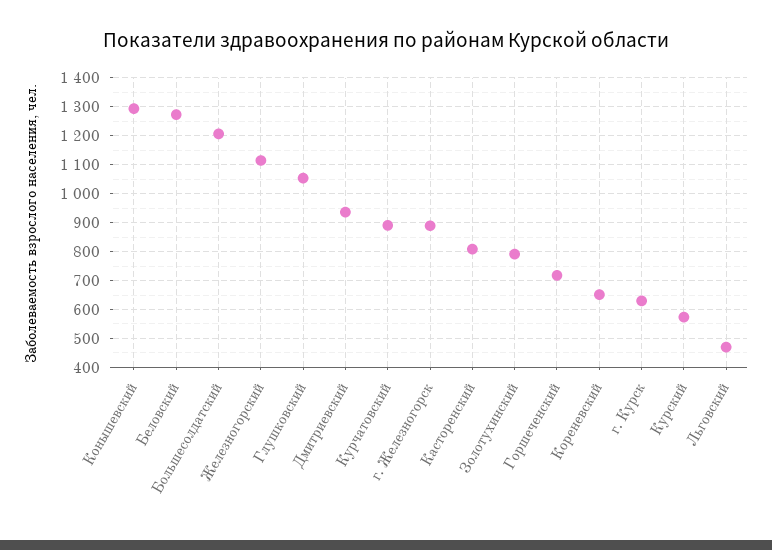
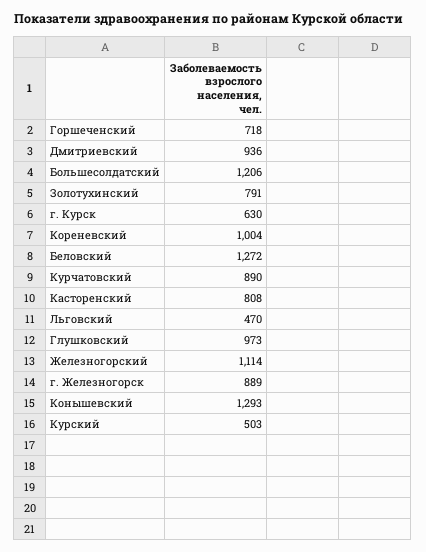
Глушковский: 1050 -> 973
Кореневский: 650 -> 1004
Курский: 575 -> 503

